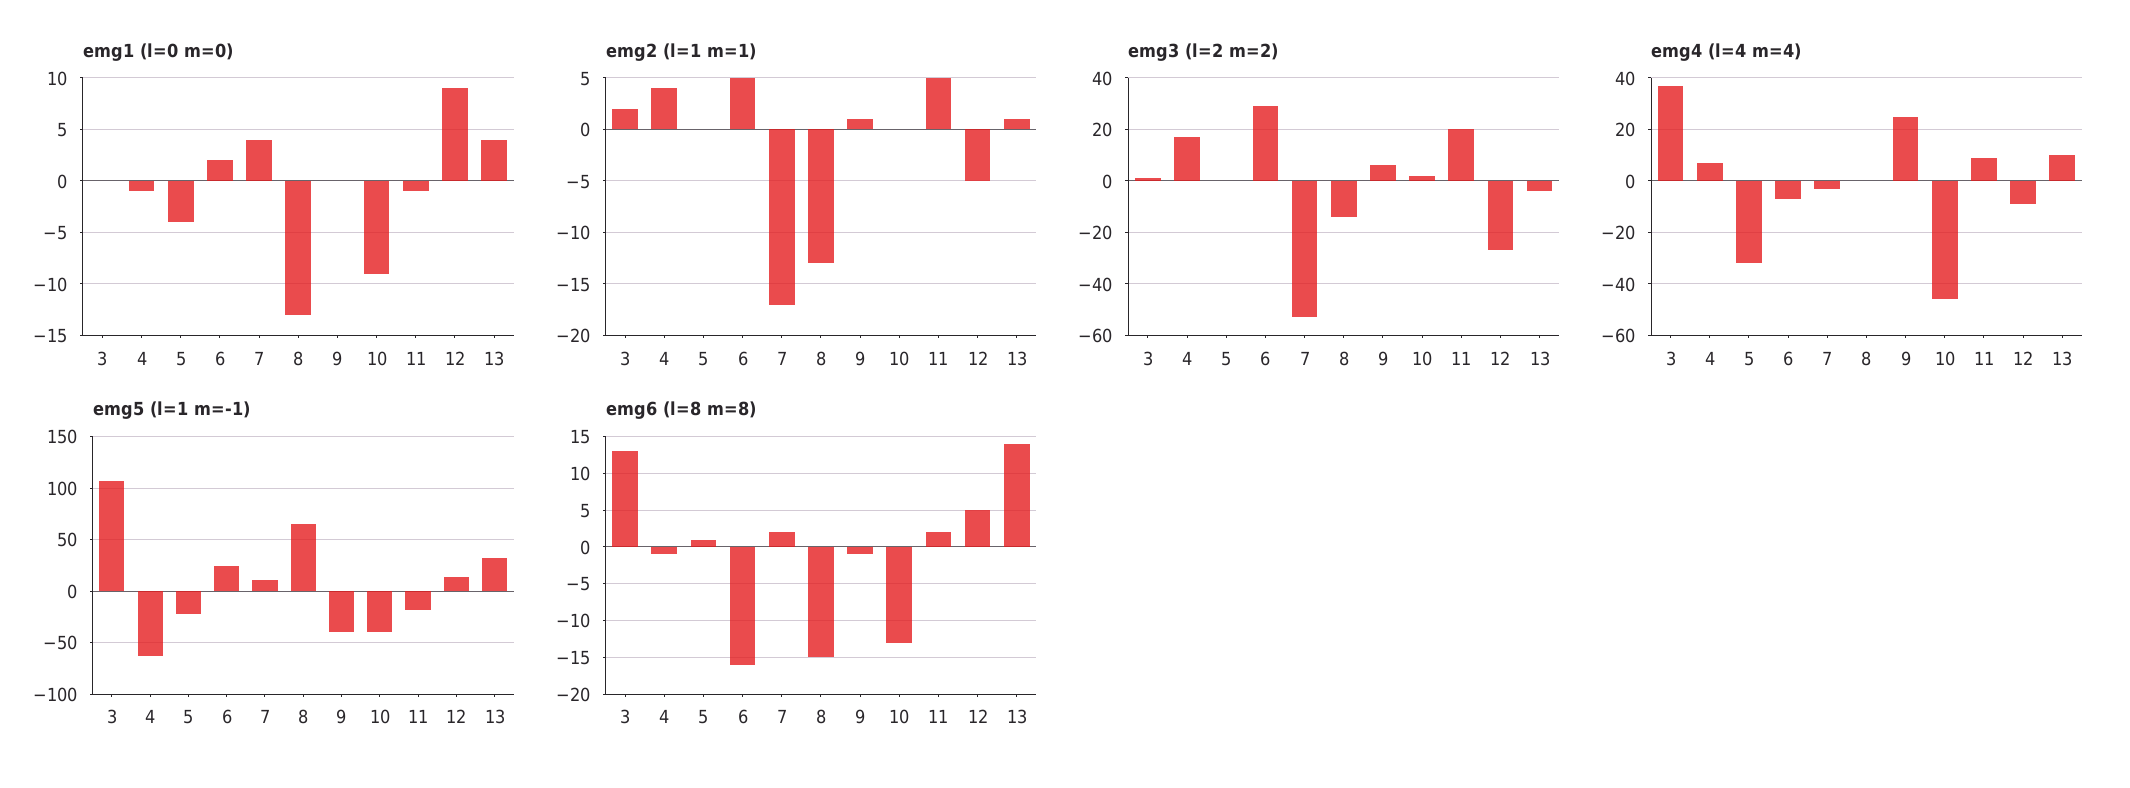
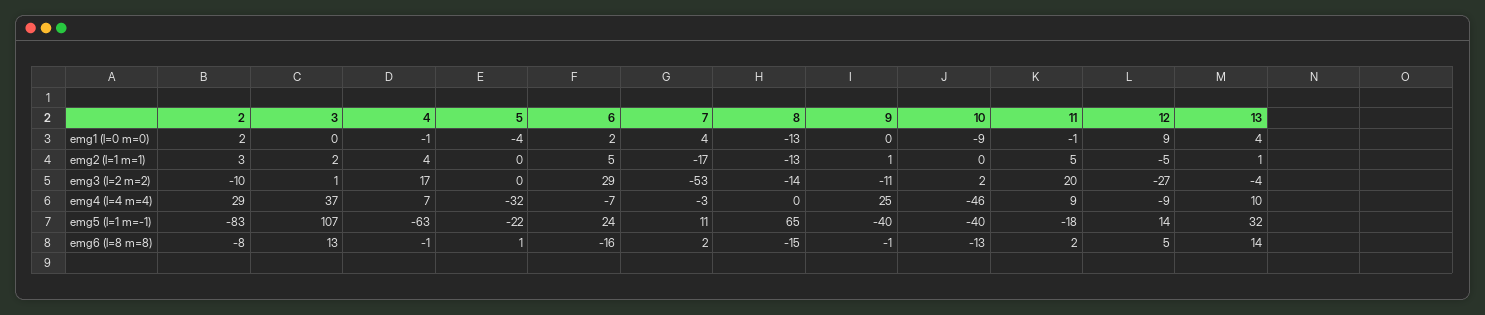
emg3 (l=2 m=2), 9: 5 -> -11
emg1 (l=0 m=0), 2: none -> 2
emg2 (l=1 m=1), 2: none -> 3
emg3 (l=2 m=2), 2: none -> -10
emg4 (l=4 m=4), 2: none -> 29
emg5 (l=1 m=-1), 2: none -> -83
emg6 (l=8 m=8), 2: none -> -8

